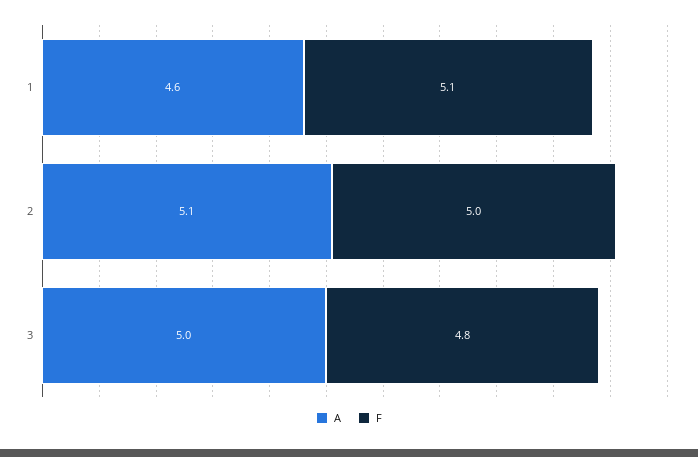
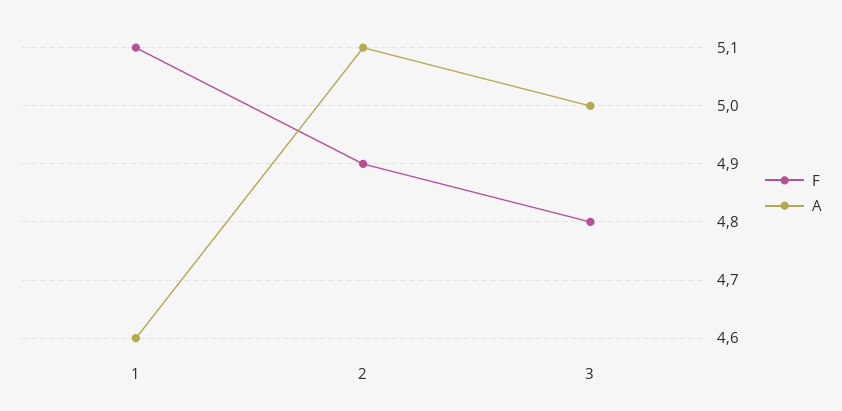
F, 2: 5 -> 4.9

